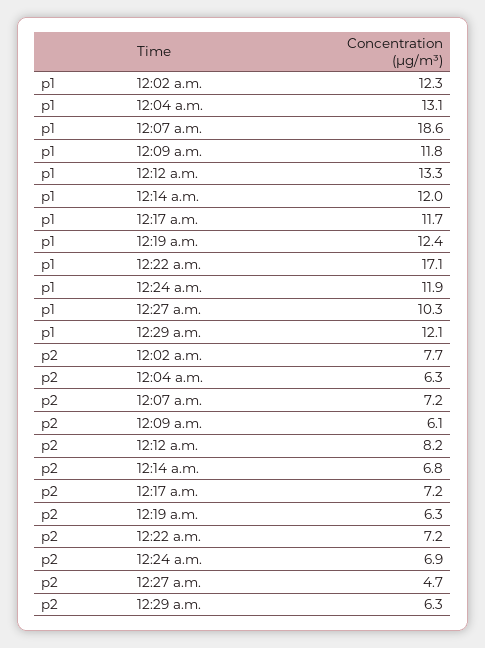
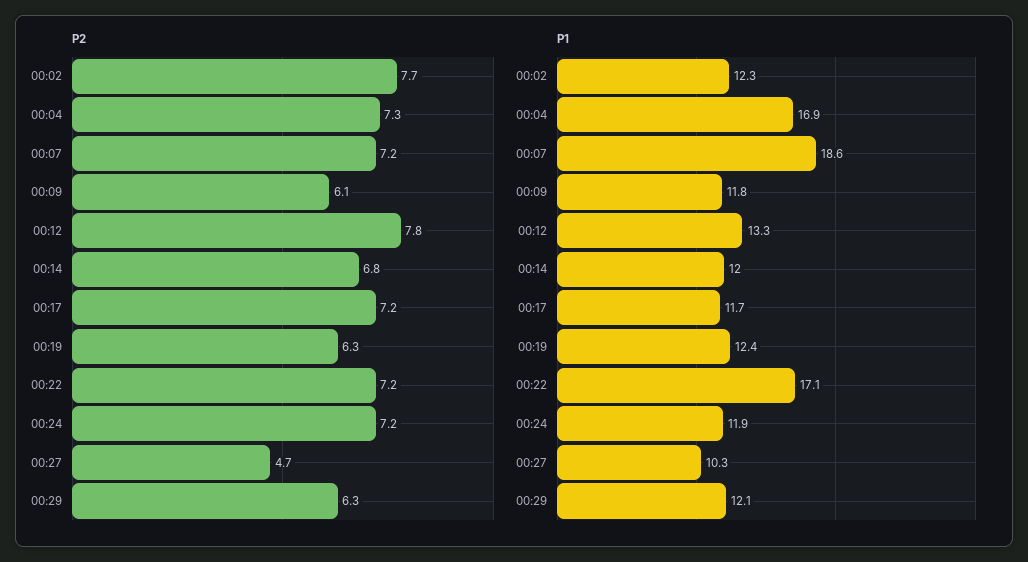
p1, 12:04 a.m.: 13.1 -> 16.9
p2, 12:04 a.m.: 6.3 -> 7.3
p2, 12:12 a.m.: 8.2 -> 7.8
p2, 12:24 a.m.: 6.9 -> 7.2

